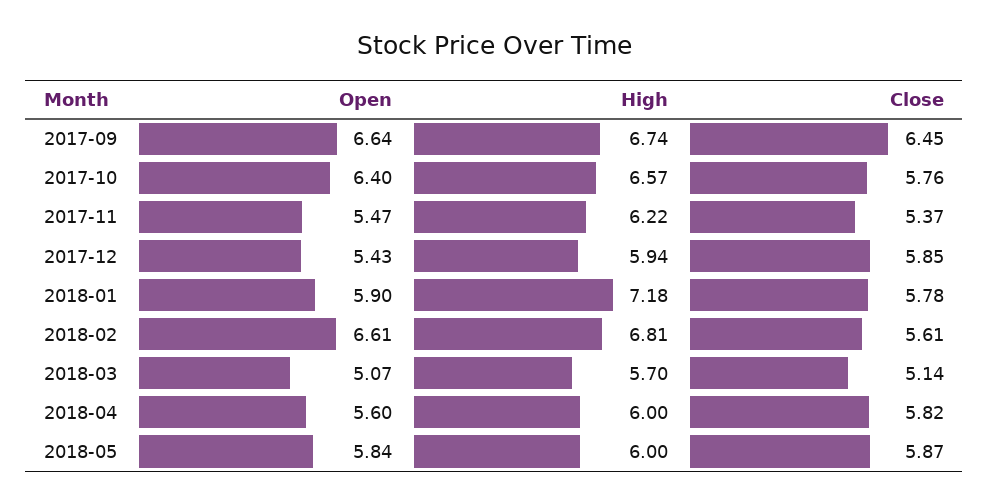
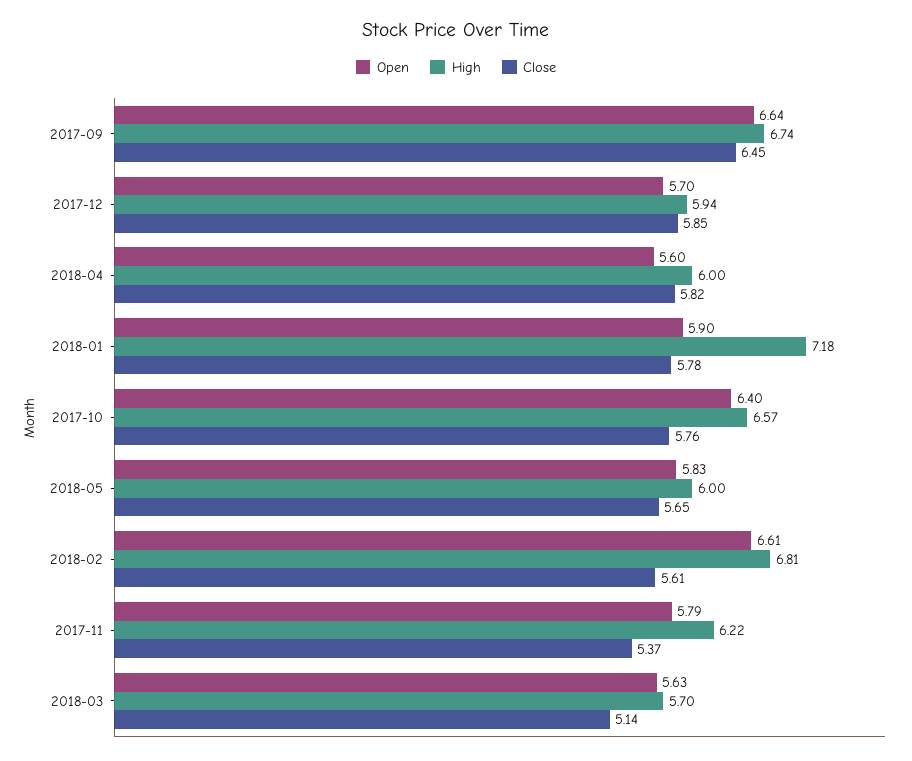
Open, 2017-11: 5.47 -> 5.79
Open, 2017-12: 5.43 -> 5.7
Open, 2018-03: 5.07 -> 5.63
Open, 2018-05: 5.84 -> 5.83
Close, 2018-05: 5.87 -> 5.65

